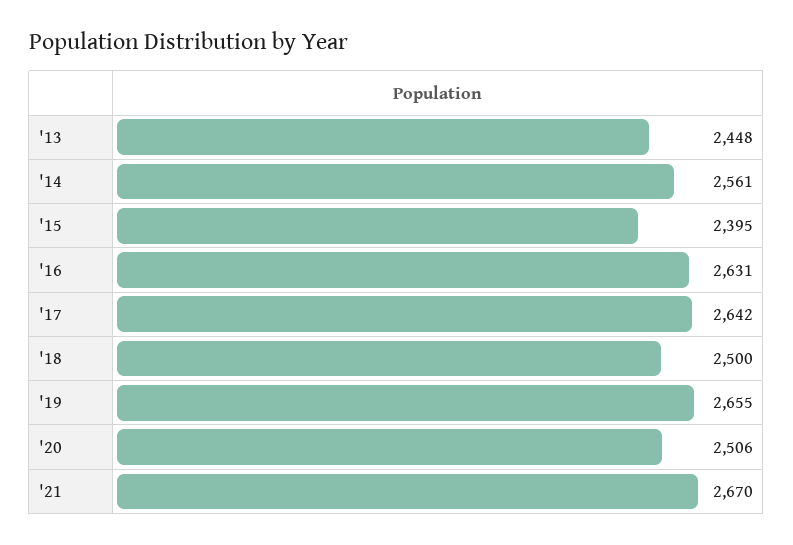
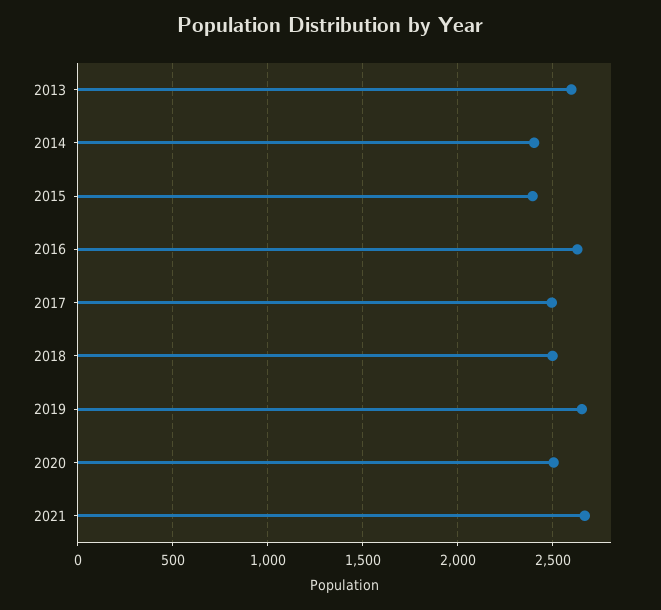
'13: 2448 -> 2600
'14: 2561 -> 2400
'17: 2642 -> 2500

